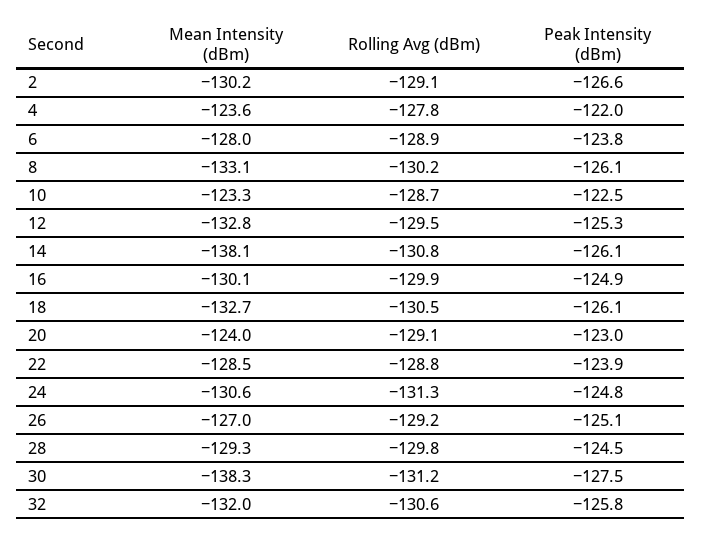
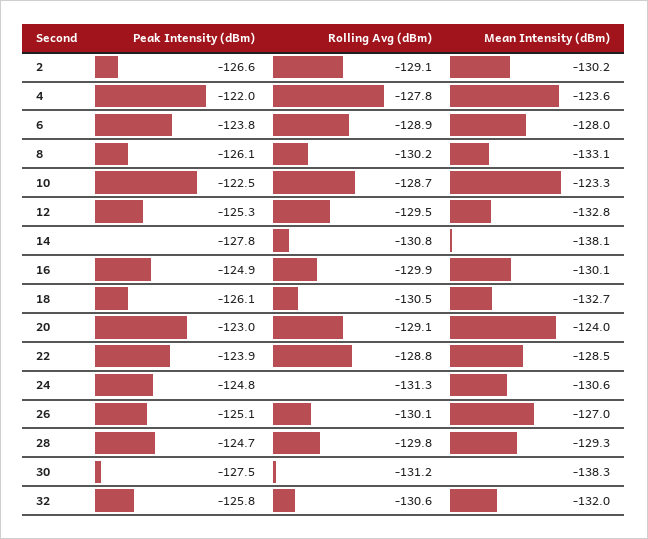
Peak Intensity (dBm), 14: -126.1 -> -127.8
Rolling Avg (dBm), 26: -129.2 -> -130.1
Peak Intensity (dBm), 28: -124.5 -> -124.7

